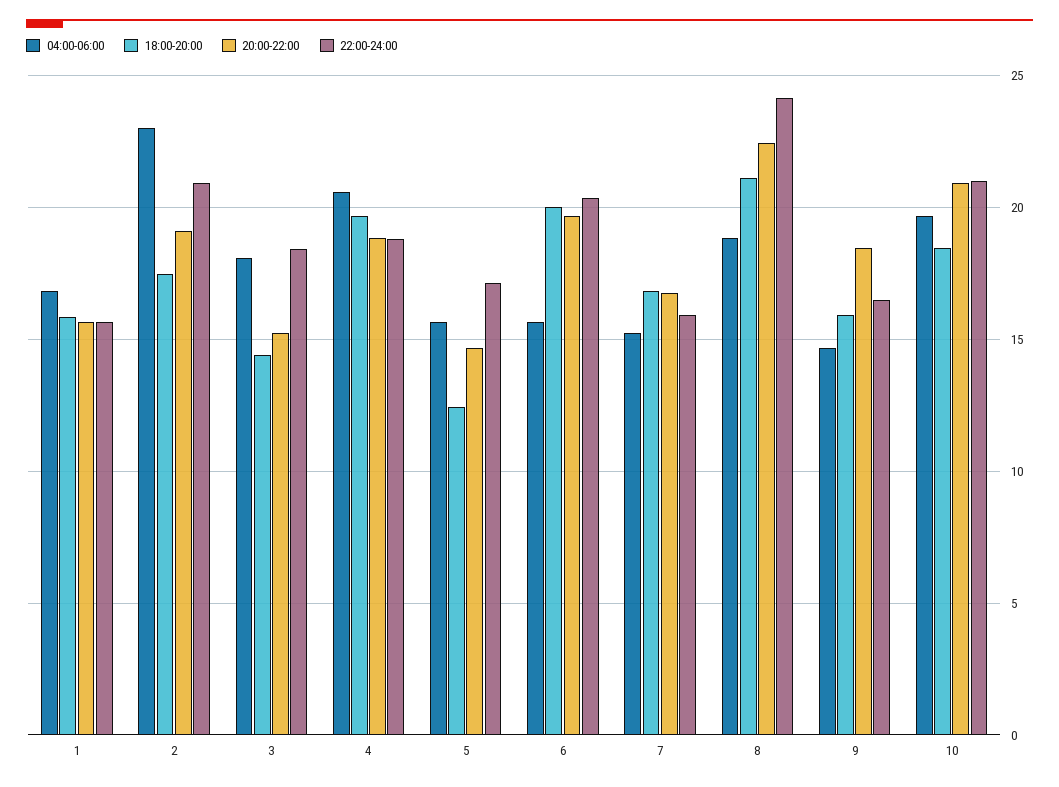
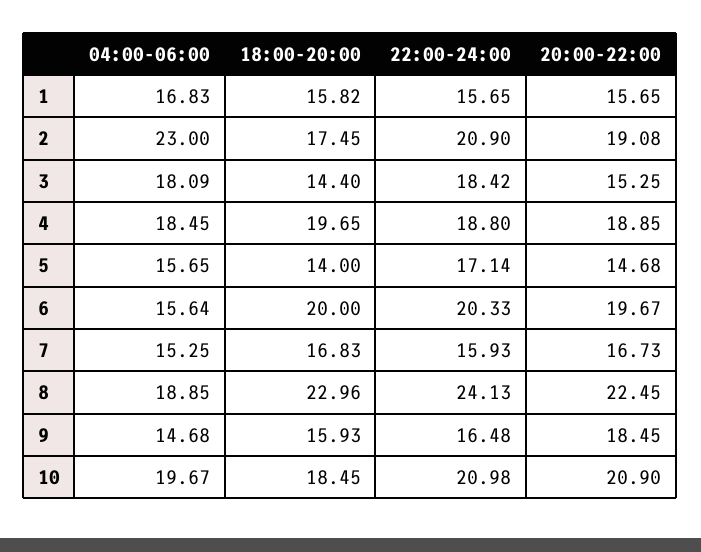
04:00-06:00, 4: 20.5 -> 18.45
18:00-20:00, 5: 12.5 -> 14
18:00-20:00, 8: 21 -> 22.96

